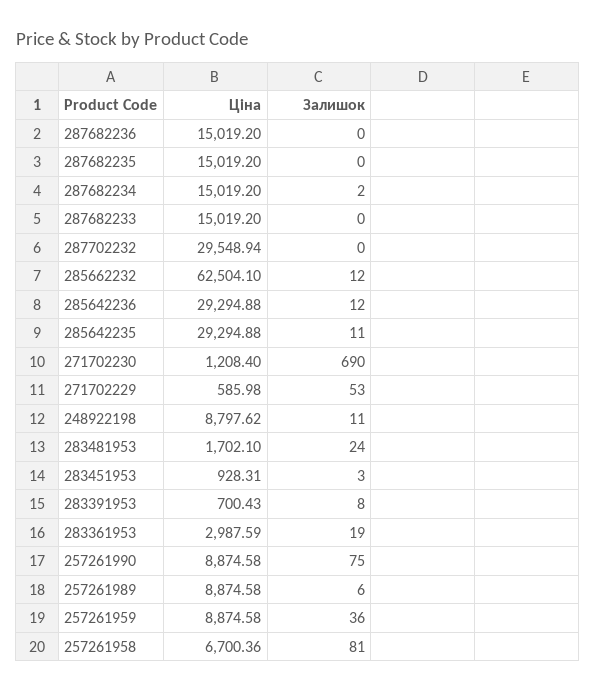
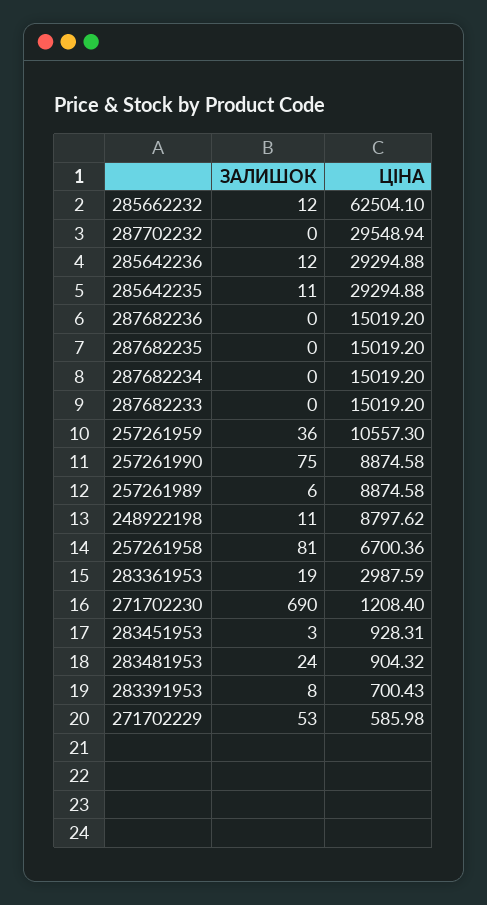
Залишок, 287682234: 2 -> 0
Ціна, 283481953: 1702.1 -> 904.32
Ціна, 257261959: 8874.58 -> 10557.3

